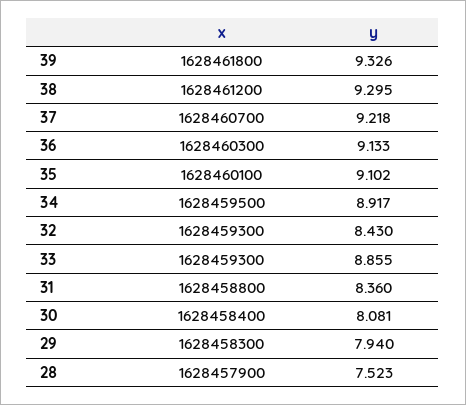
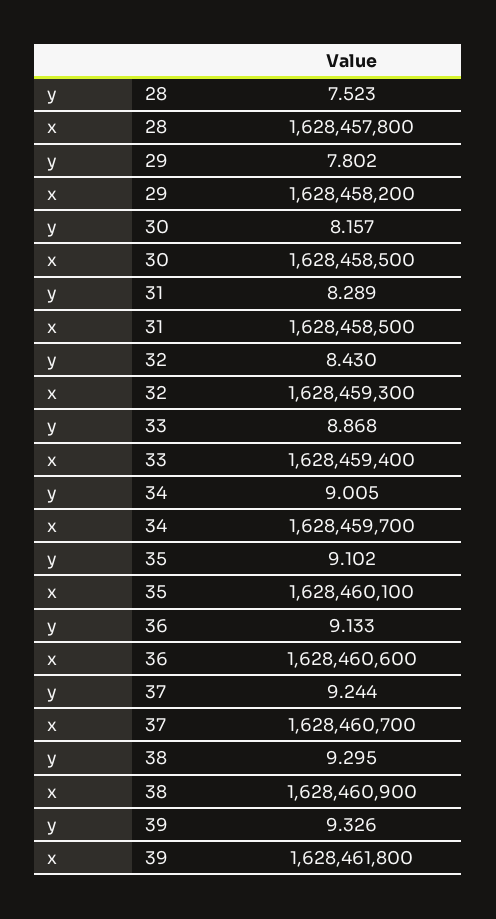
x, 38: 1628461200 -> 1628460900
y, 37: 9.218 -> 9.244
x, 36: 1628460300 -> 1628460600
x, 34: 1628459500 -> 1628459700
y, 34: 8.917 -> 9.005
x, 33: 1628459300 -> 1628459400
y, 33: 8.855 -> 8.868
x, 31: 1628458800 -> 1628458500
y, 31: 8.36 -> 8.289
x, 30: 1628458400 -> 1628458500
y, 30: 8.081 -> 8.157
x, 29: 1628458300 -> 1628458200
y, 29: 7.94 -> 7.802
x, 28: 1628457900 -> 1628457800

